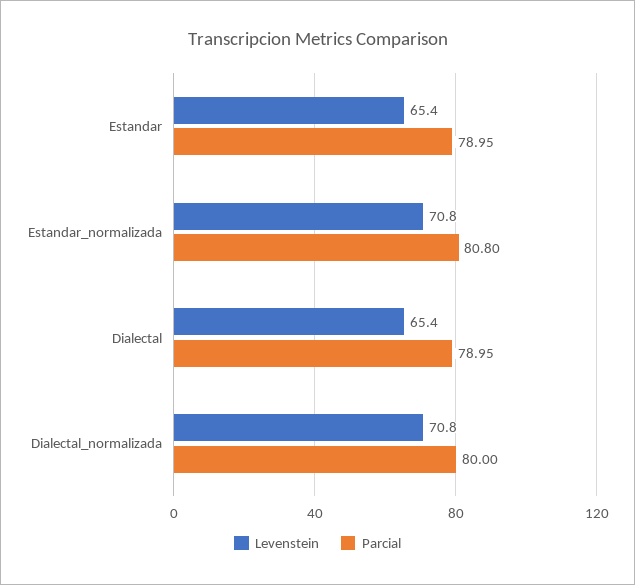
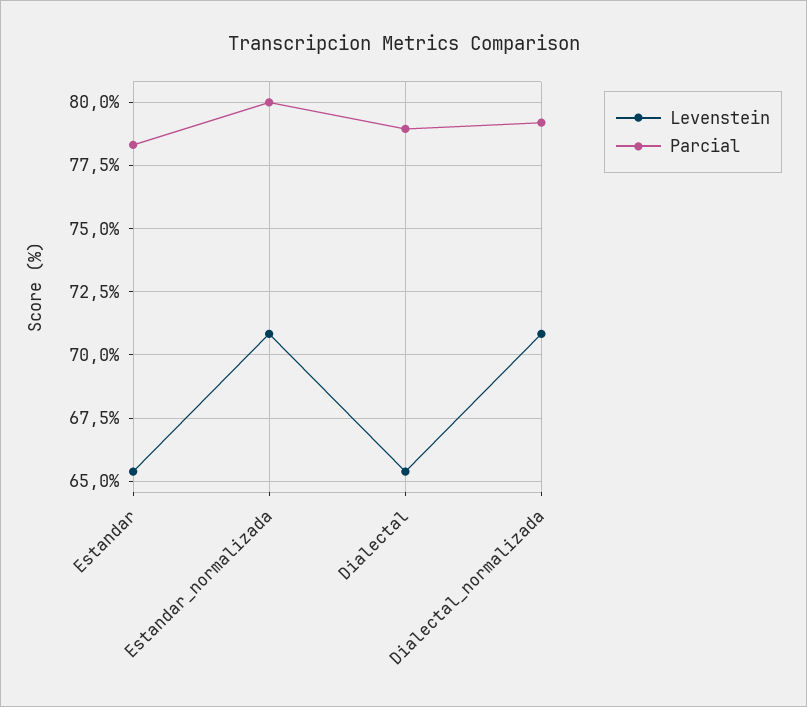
Parcial, Estandar: 78.95 -> 78.25
Parcial, Estandar_normalizada: 80.8 -> 80
Parcial, Dialectal_normalizada: 80 -> 79.25

